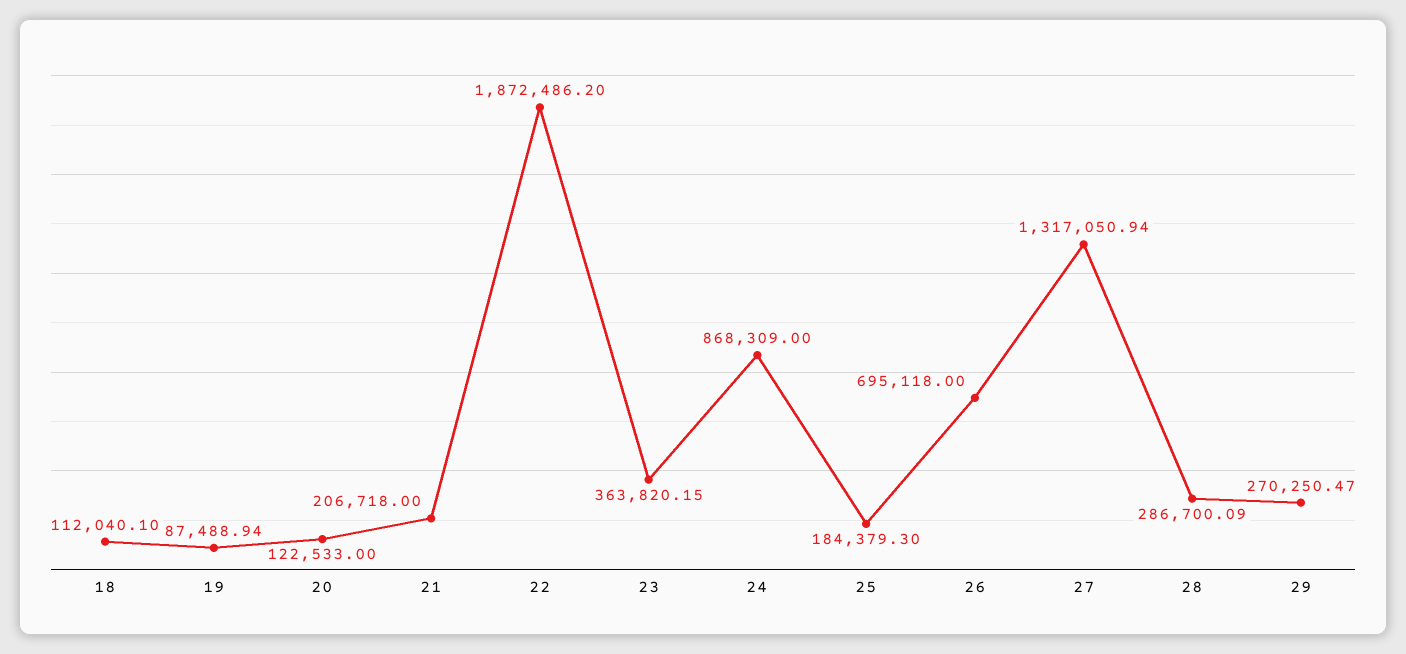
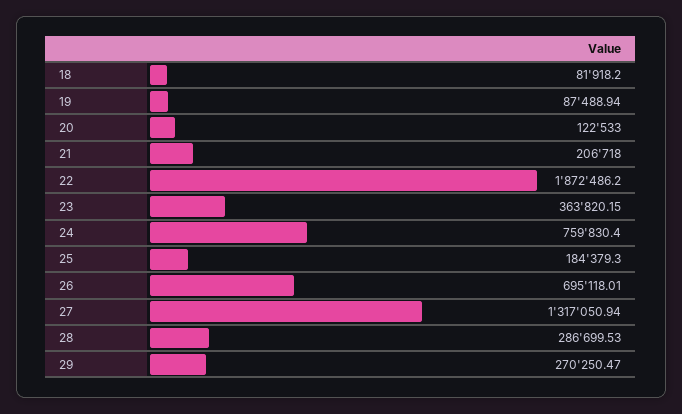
18: 112040.1 -> 81918.2
24: 868309 -> 759830.4
26: 695118 -> 695118.01
28: 286700.09 -> 286699.53

